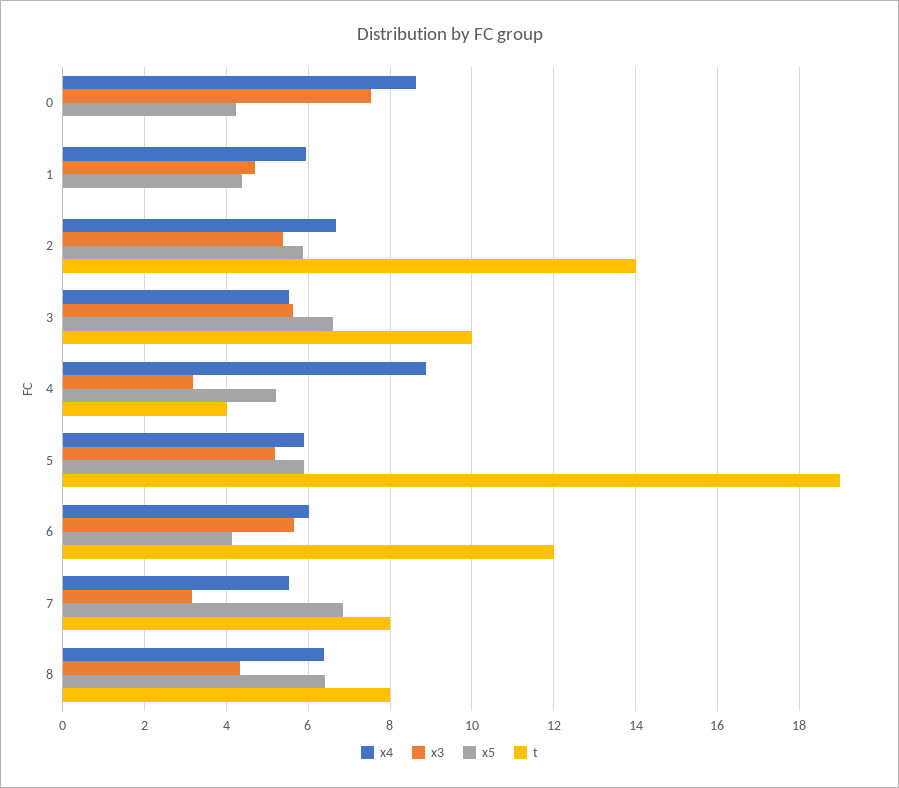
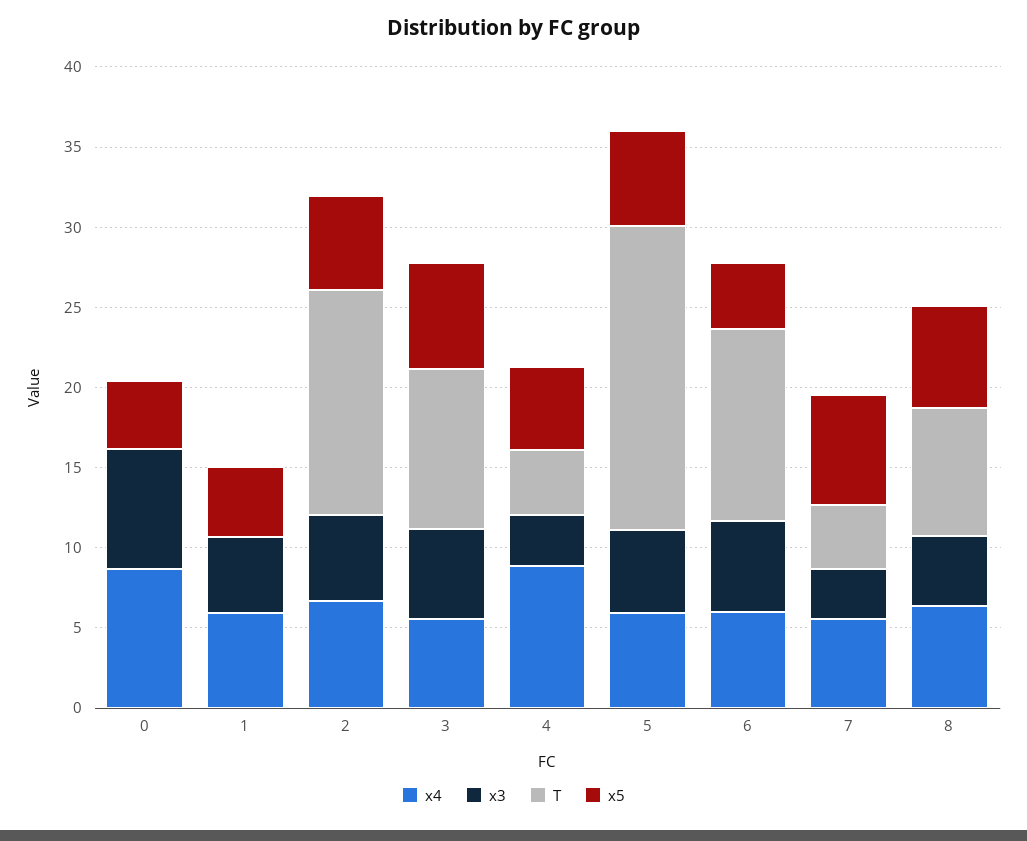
t, 7: 8 -> 4

